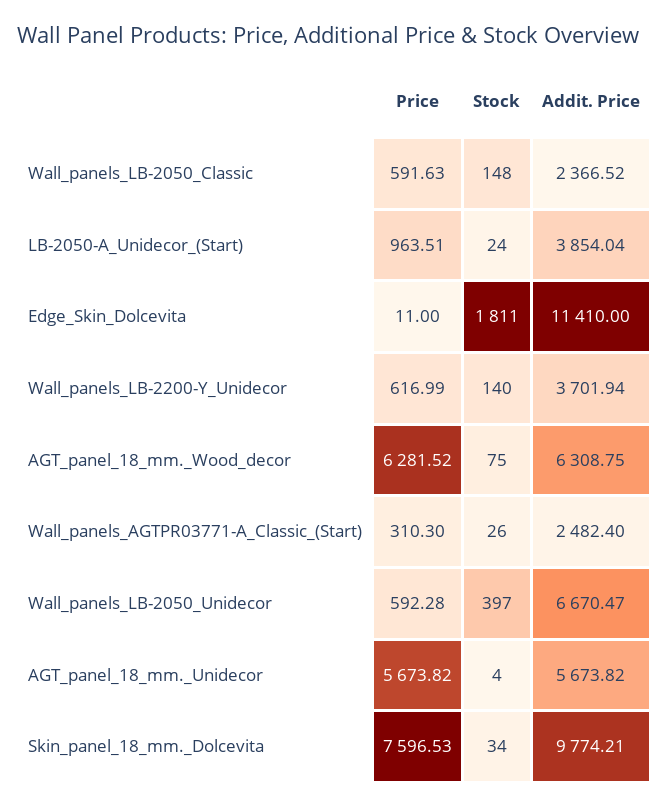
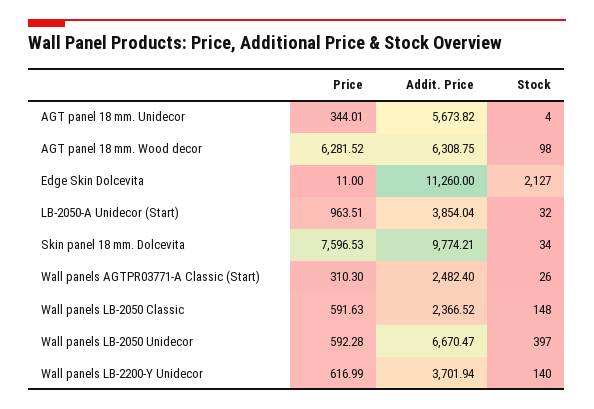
Stock, LB-2050-A_Unidecor_(Start): 24 -> 32
Stock, Edge_Skin_Dolcevita: 1811 -> 2127
Addit. Price, Edge_Skin_Dolcevita: 11410 -> 11260
Stock, AGT_panel_18_mm._Wood_decor: 75 -> 98
Price, AGT_panel_18_mm._Unidecor: 5673.82 -> 344.01

